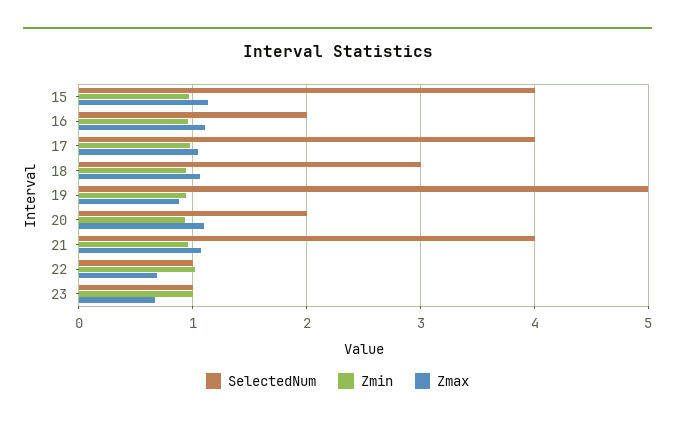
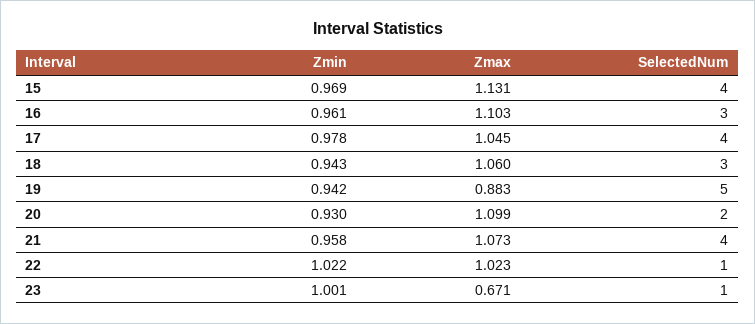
SelectedNum, 16: 2 -> 3
Zmax, 22: 0.7 -> 1.023

